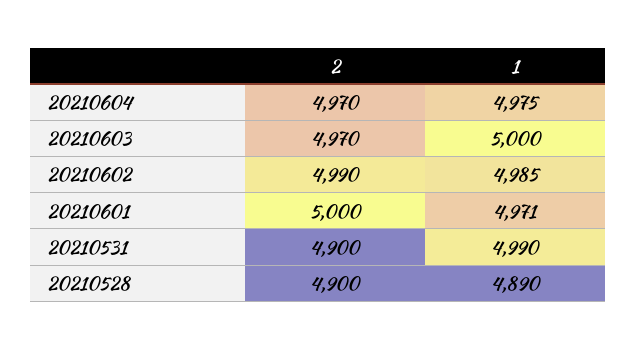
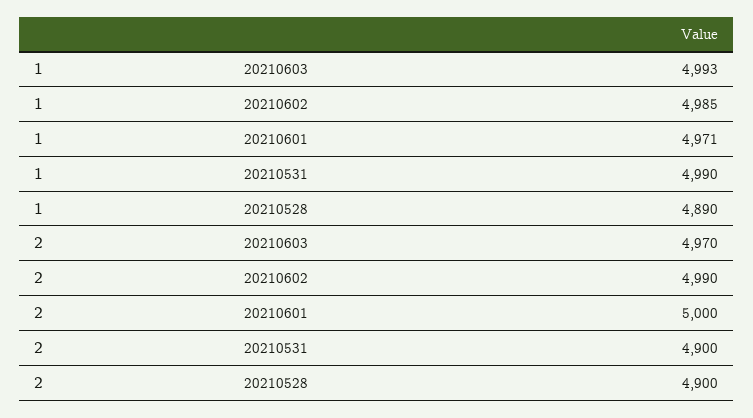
2, 20210604: 4970 -> none
1, 20210604: 4975 -> none
1, 20210603: 5000 -> 4993

